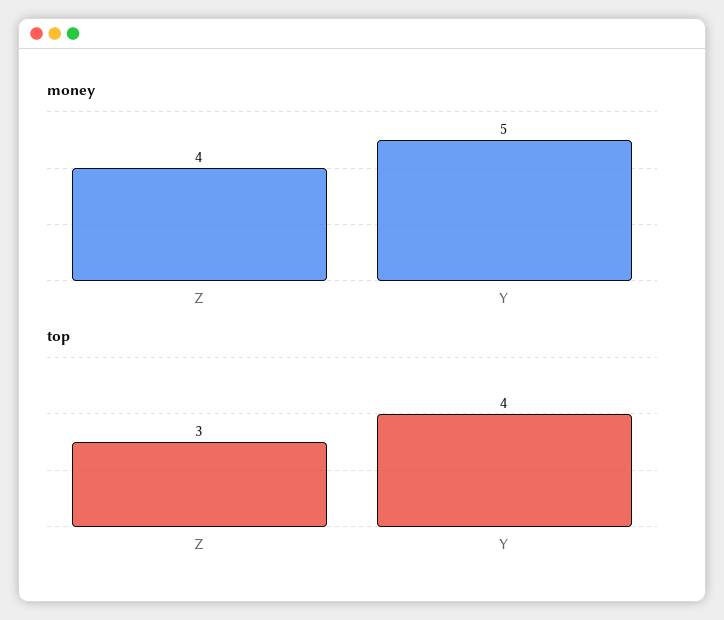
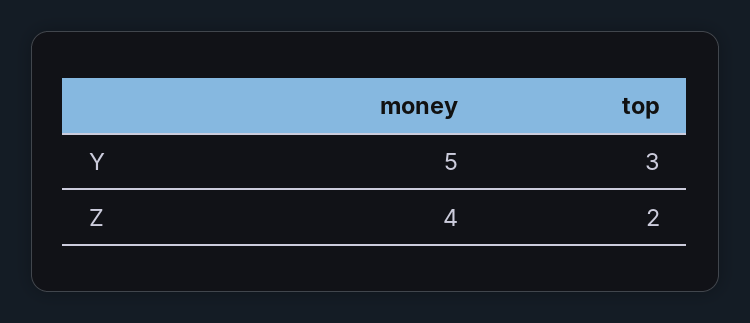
top, Z: 3 -> 2
top, Y: 4 -> 3

